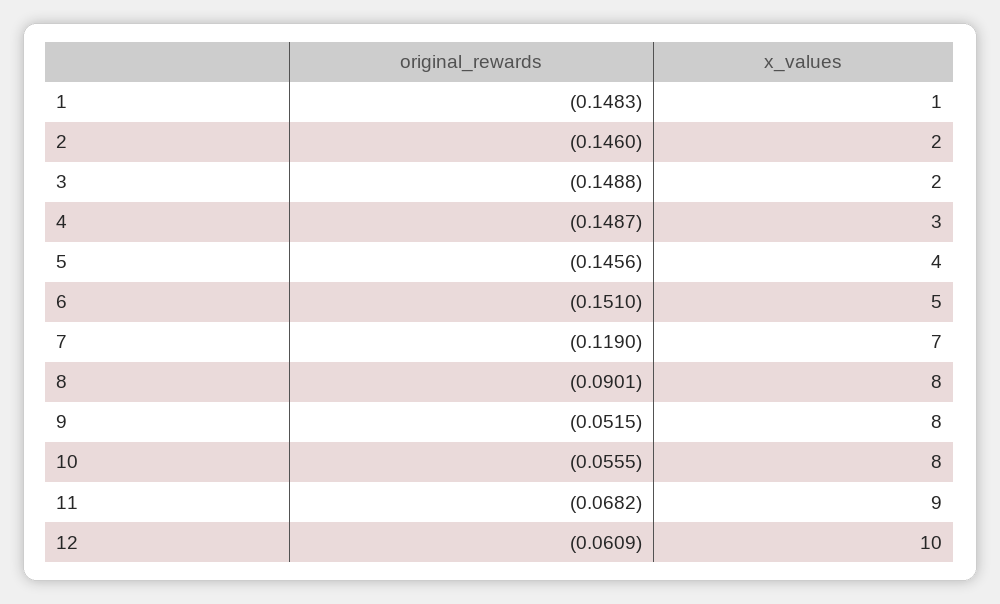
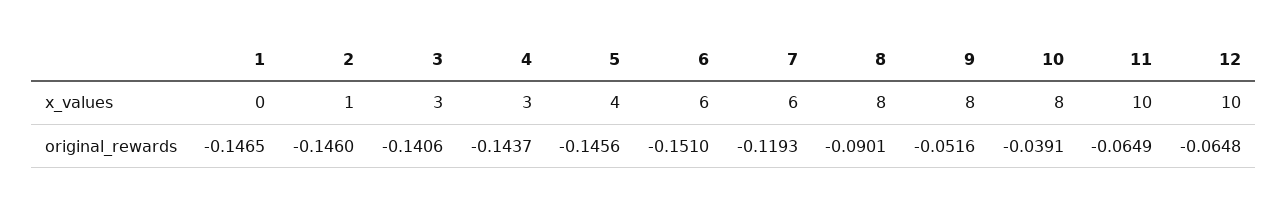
original_rewards, 1: -0.1483 -> -0.1465
x_values, 1: 1 -> 0
x_values, 2: 2 -> 1
original_rewards, 3: -0.1488 -> -0.1406
x_values, 3: 2 -> 3
original_rewards, 4: -0.1487 -> -0.1437
x_values, 6: 5 -> 6
original_rewards, 7: -0.119 -> -0.1193
x_values, 7: 7 -> 6
original_rewards, 9: -0.0515 -> -0.0516
original_rewards, 10: -0.0555 -> -0.0391
original_rewards, 11: -0.0682 -> -0.0649
x_values, 11: 9 -> 10
original_rewards, 12: -0.0609 -> -0.0648

